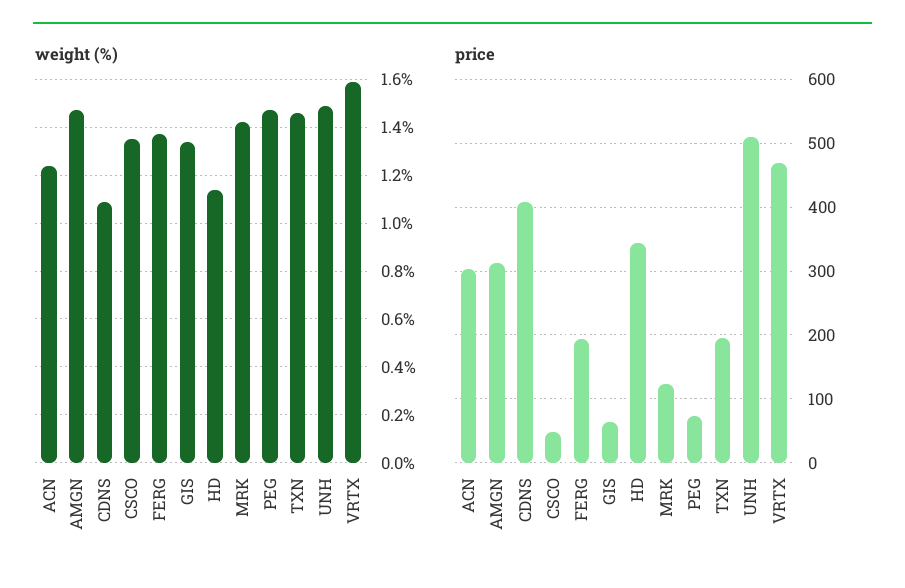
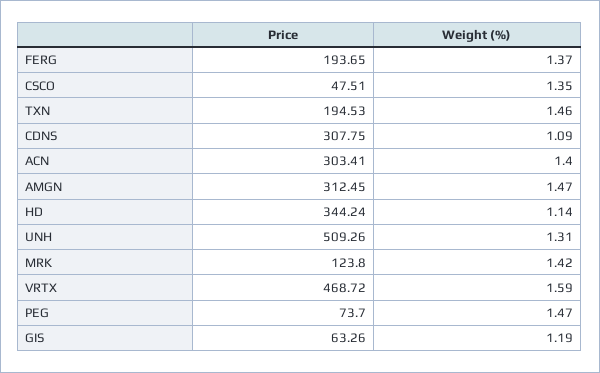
weight (%), ACN: 1.25 -> 1.4
weight (%), GIS: 1.35 -> 1.19
weight (%), UNH: 1.5 -> 1.31
price, CDNS: 410 -> 307.75

